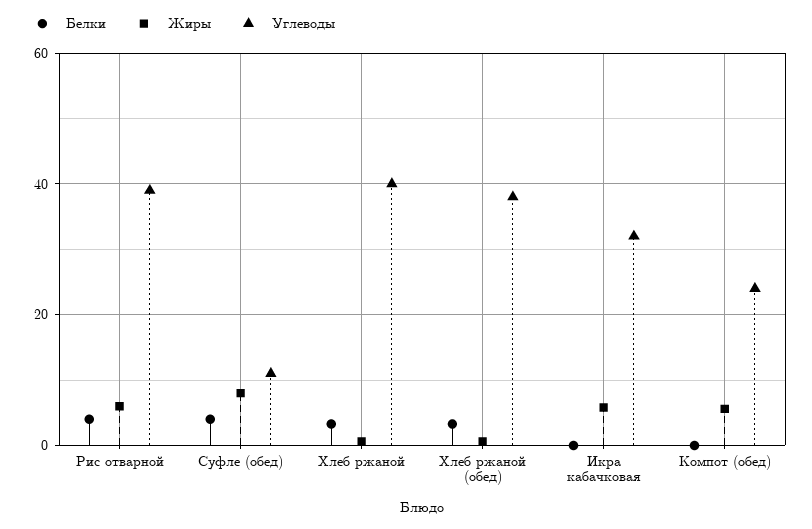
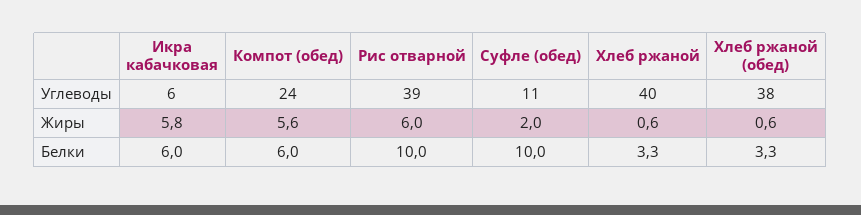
Белки, Рис отварной: 4 -> 10
Белки, Суфле (обед): 4 -> 10
Жиры, Суфле (обед): 8 -> 2
Белки, Икра кабачковая: 0 -> 6
Углеводы, Икра кабачковая: 32 -> 6
Белки, Компот (обед): 0 -> 6

